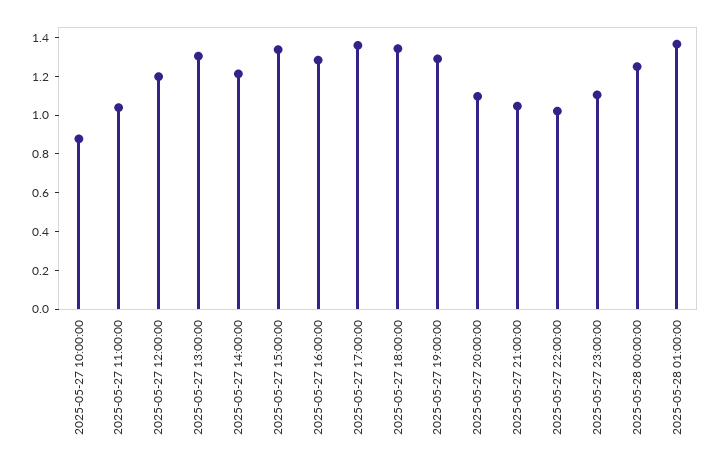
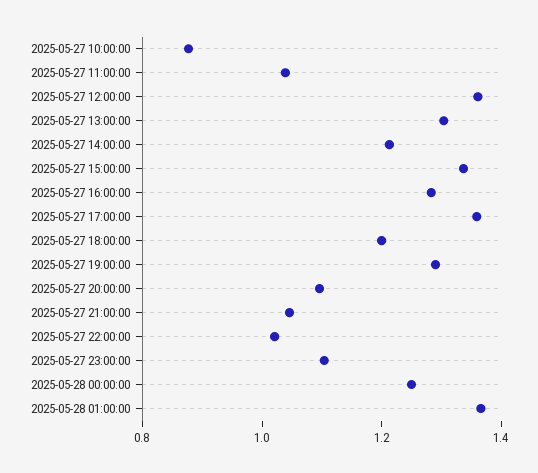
2025-05-27 12:00:00: 1.2 -> 1.35
2025-05-27 18:00:00: 1.35 -> 1.2

